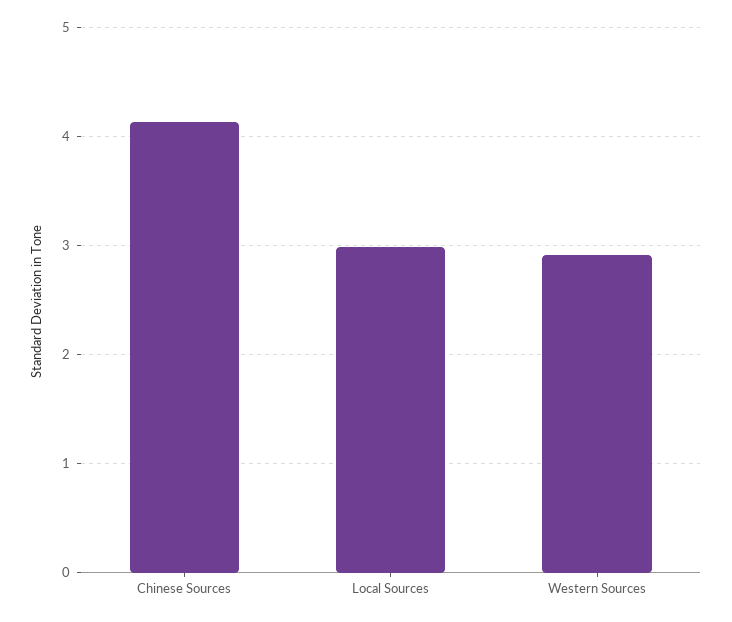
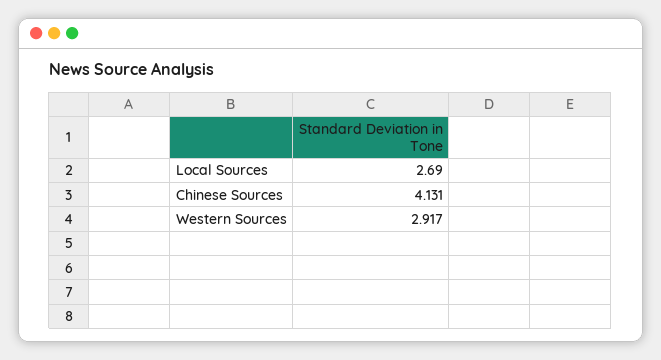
Local Sources: 3 -> 2.69

